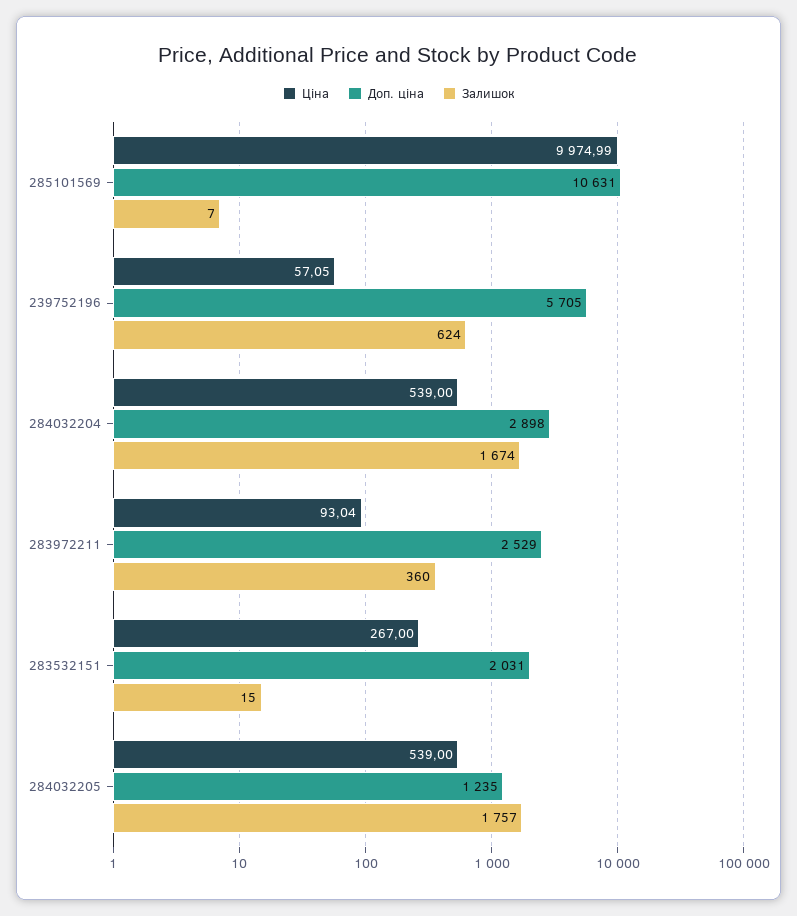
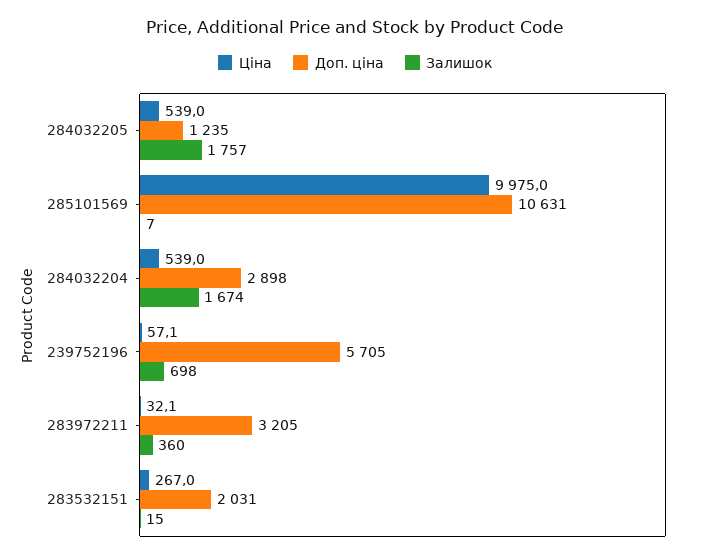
Залишок, 239752196: 624 -> 698
Ціна, 283972211: 93.04 -> 32.1
Доп. ціна, 283972211: 2529 -> 3205

